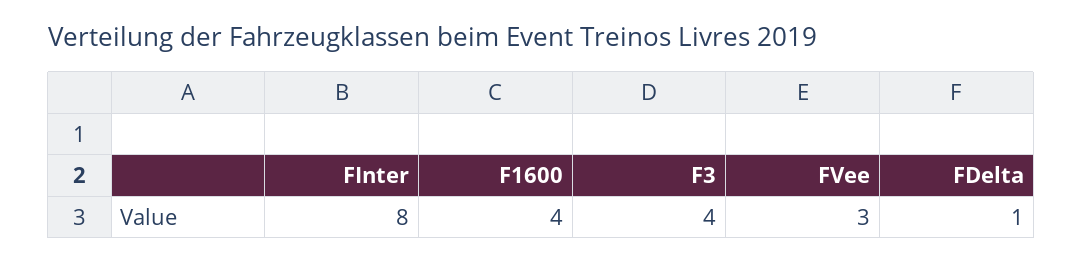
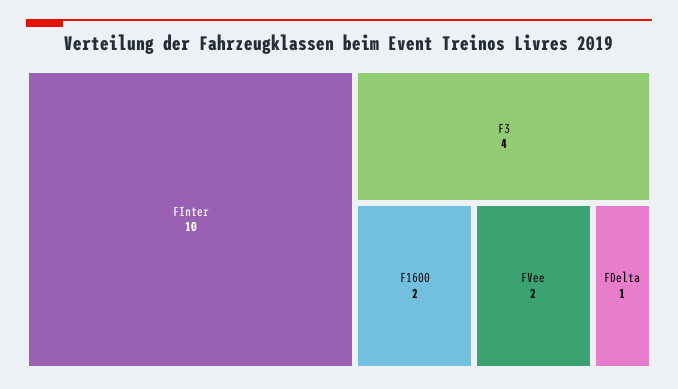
FInter: 8 -> 10
F1600: 4 -> 2
FVee: 3 -> 2

